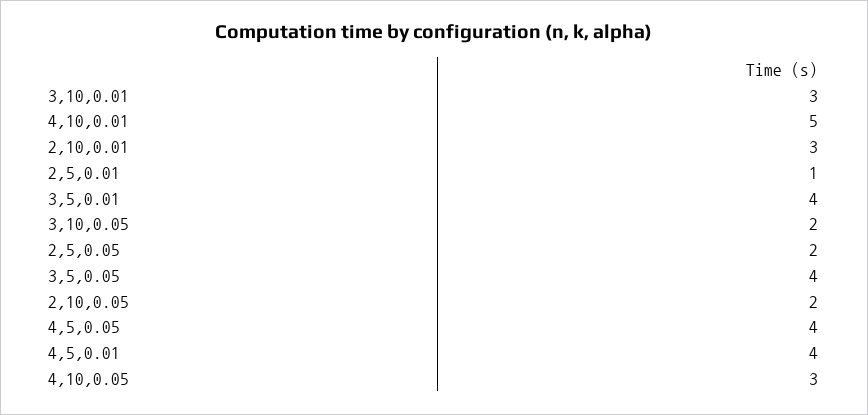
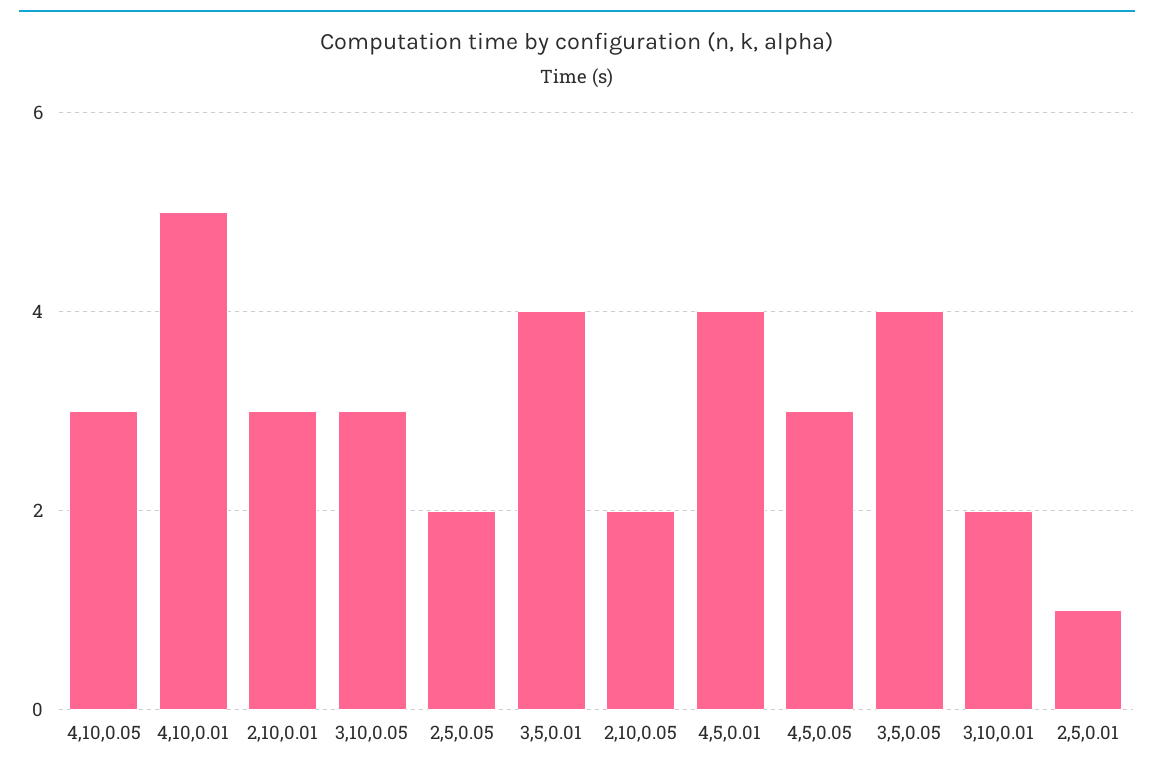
3,10,0.01: 3 -> 2
3,10,0.05: 2 -> 3
4,5,0.05: 4 -> 3

